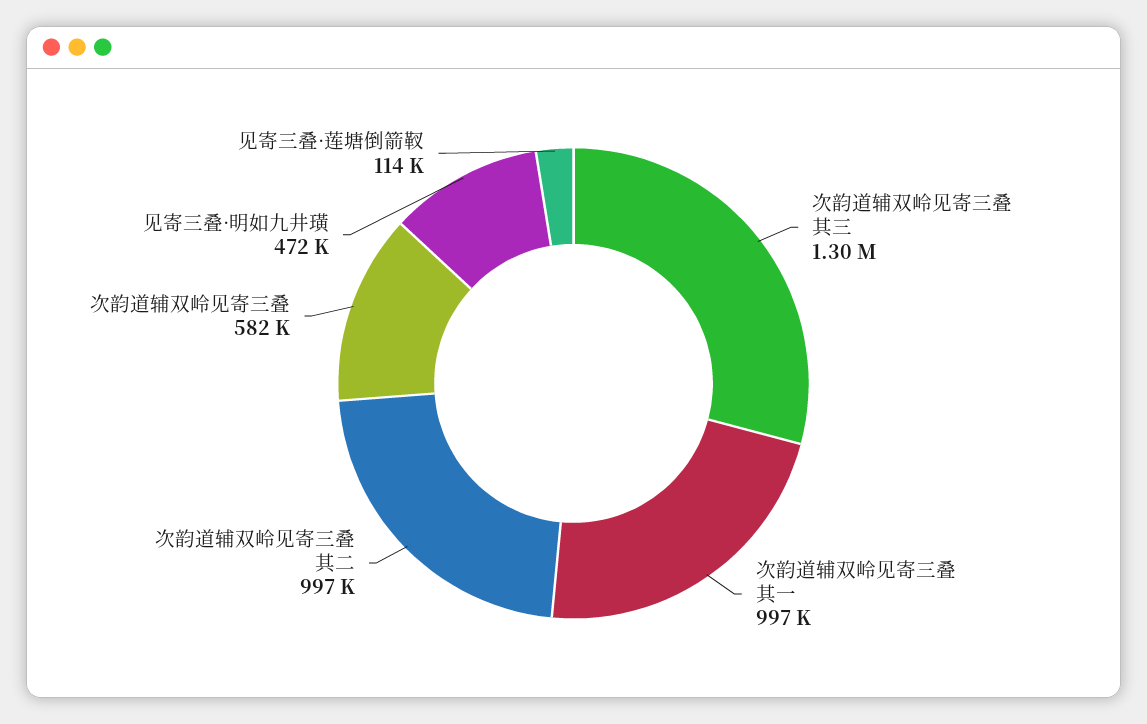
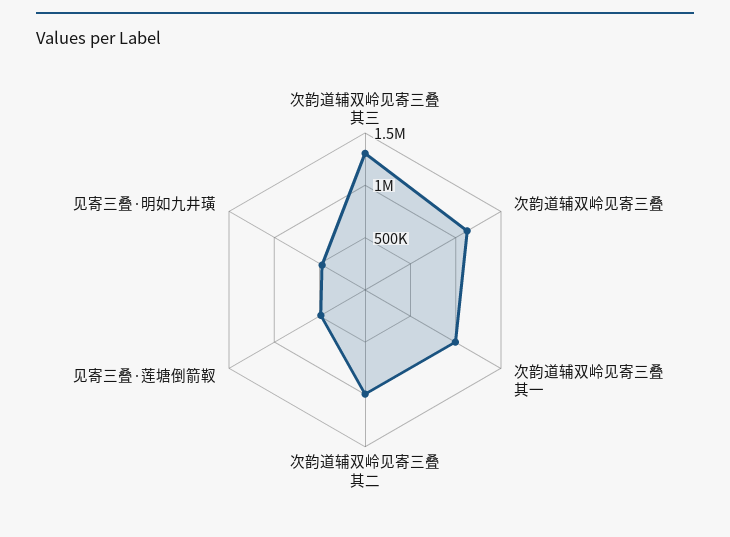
次韵道辅双岭见寄三叠: 582000 -> 1100000
见寄三叠·莲塘倒箭靫: 114000 -> 500000

